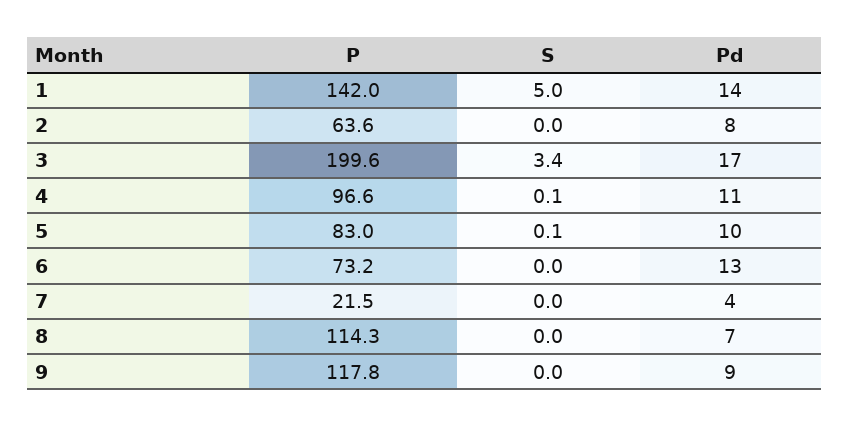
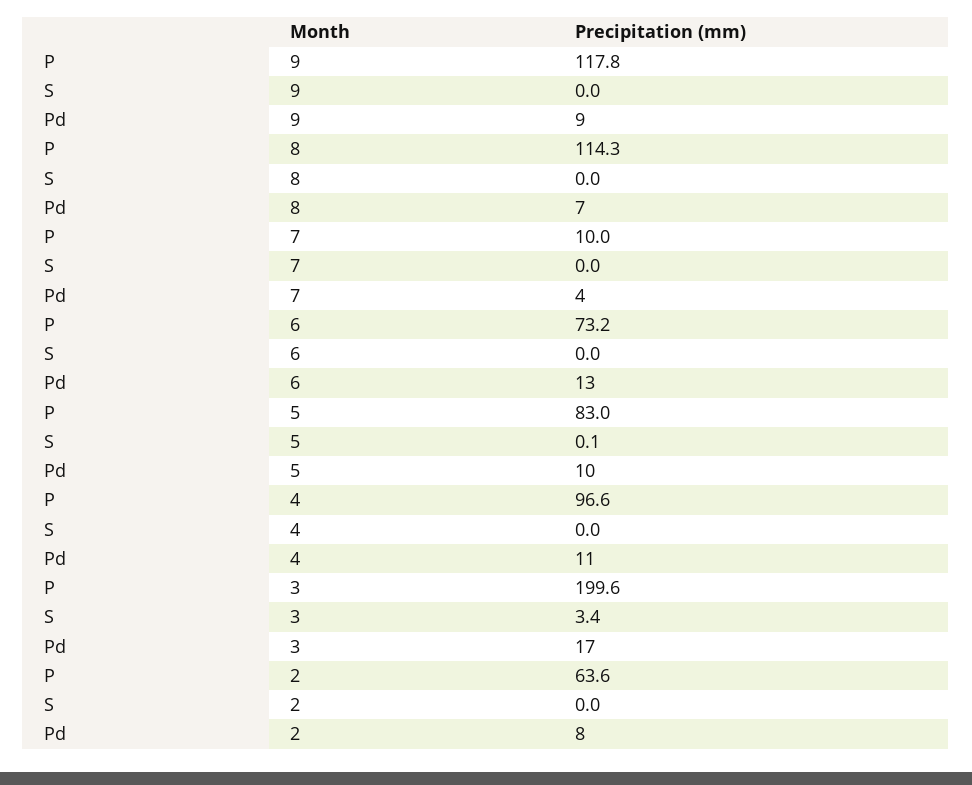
P, 1: 142 -> none
S, 1: 5 -> none
Pd, 1: 14 -> none
S, 4: 0.1 -> 0
P, 7: 21.5 -> 10

